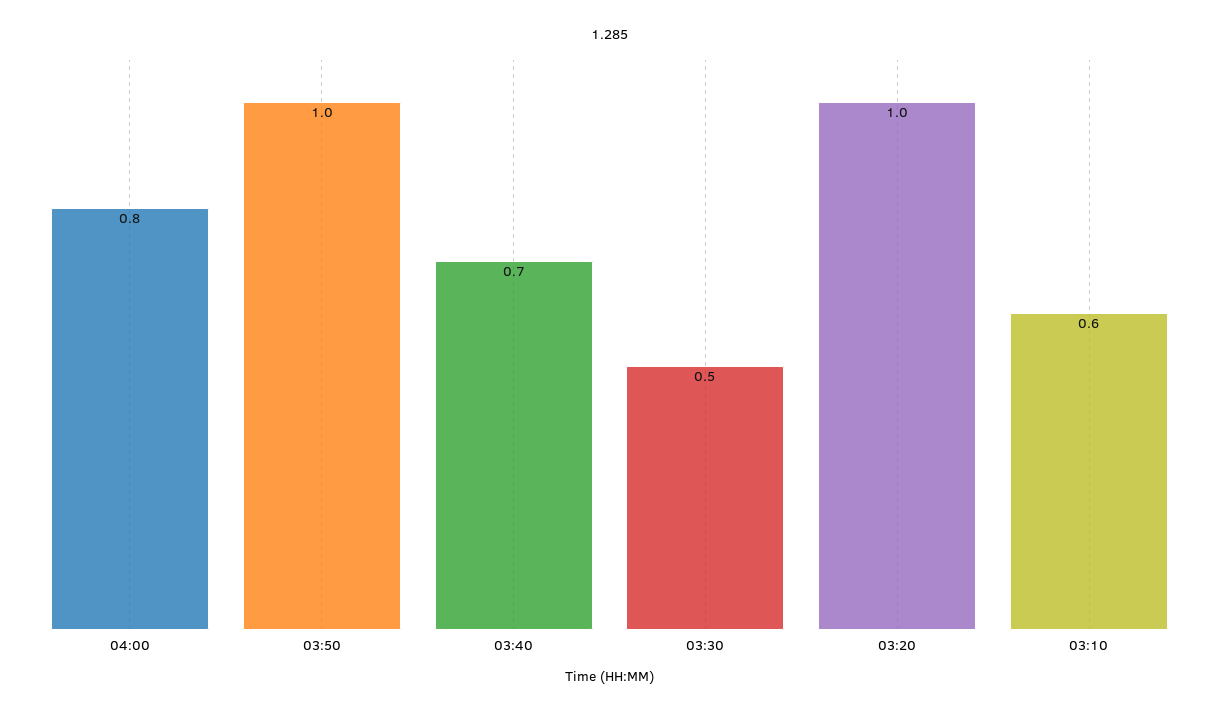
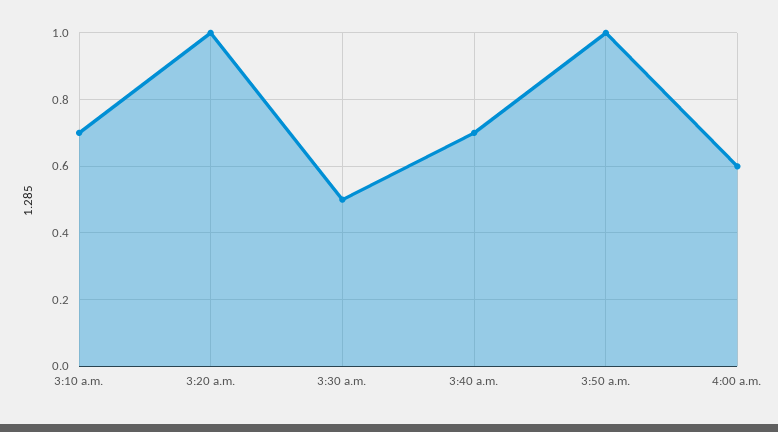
04:00: 0.8 -> 0.6
03:10: 0.6 -> 0.7

